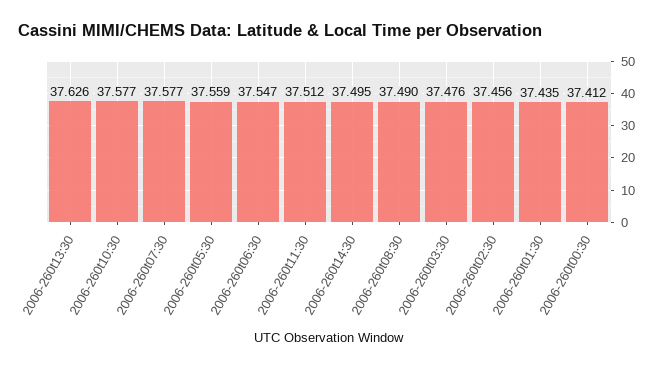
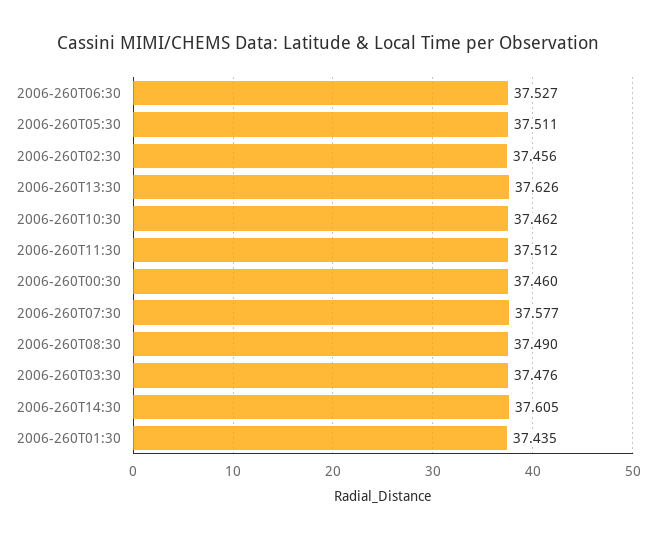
2006-260t10:30: 37.577 -> 37.462
2006-260t05:30: 37.559 -> 37.511
2006-260t06:30: 37.547 -> 37.527
2006-260t14:30: 37.495 -> 37.605
2006-260t00:30: 37.412 -> 37.46

